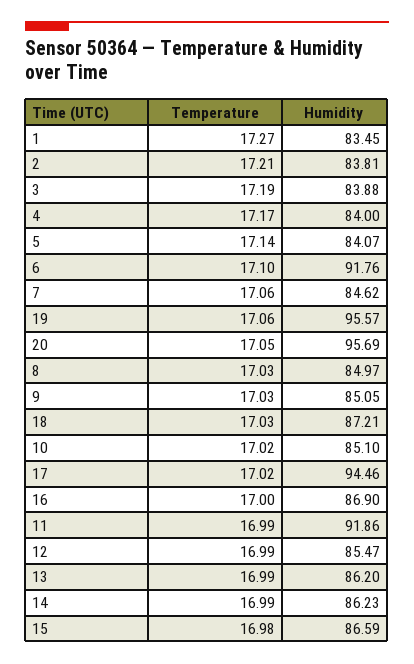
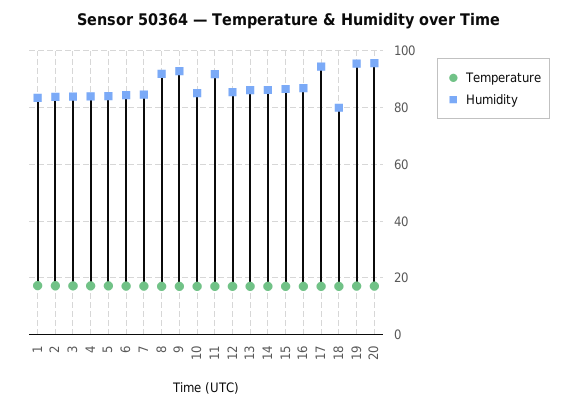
Humidity, 6: 91.76 -> 85
Humidity, 8: 84.97 -> 92.5
Humidity, 9: 85.05 -> 92.5
Humidity, 18: 87.21 -> 80

